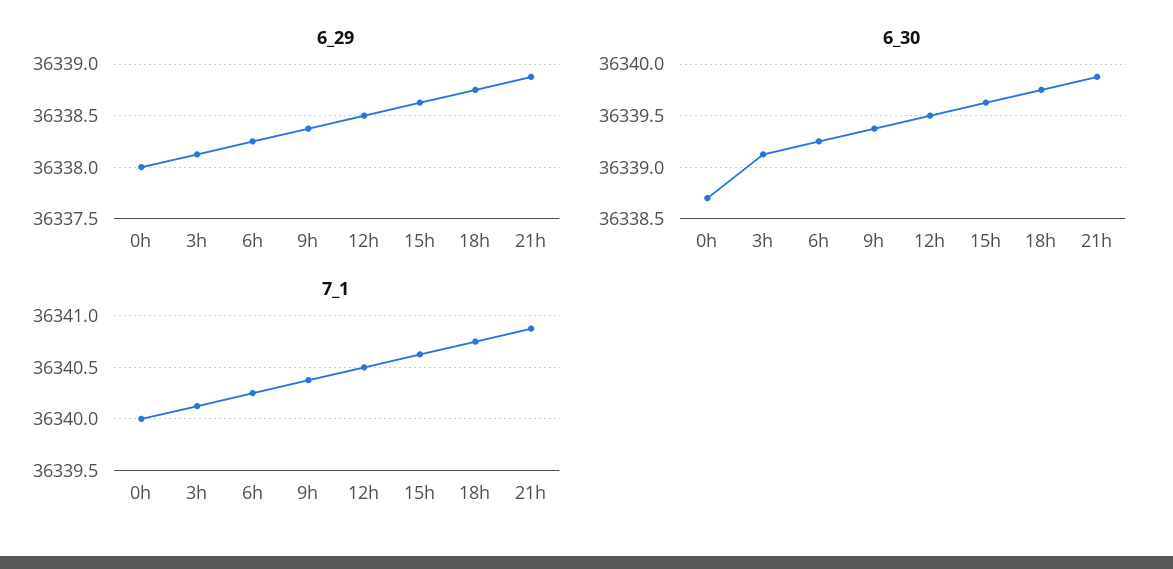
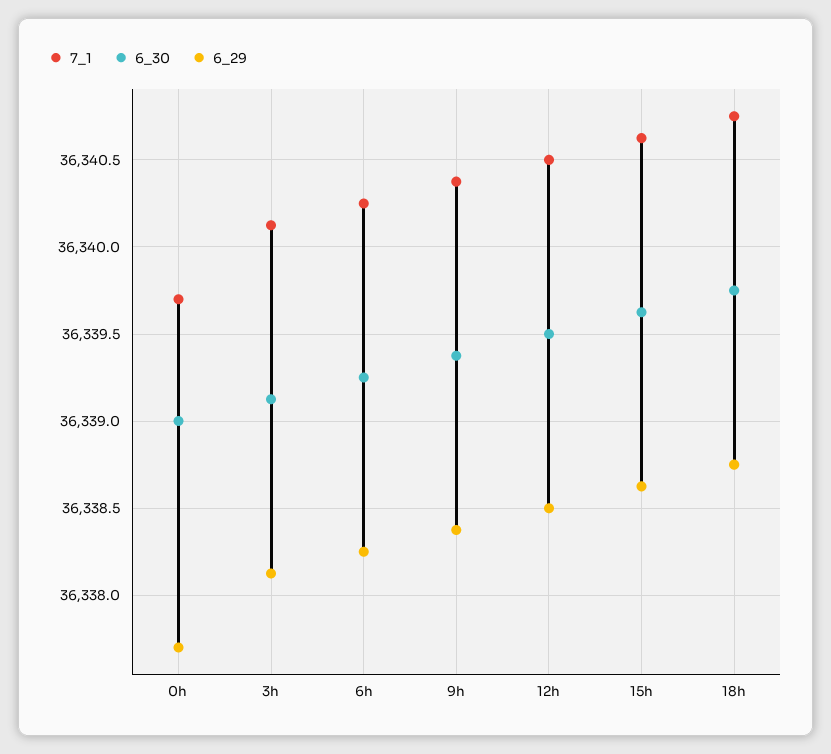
6_29, 0h: 36338 -> 36337.7
6_29, 21h: 36338.9 -> none
6_30, 0h: 36338.7 -> 36339
6_30, 21h: 36339.9 -> none
7_1, 0h: 36340 -> 36339.7
7_1, 21h: 36340.9 -> none

